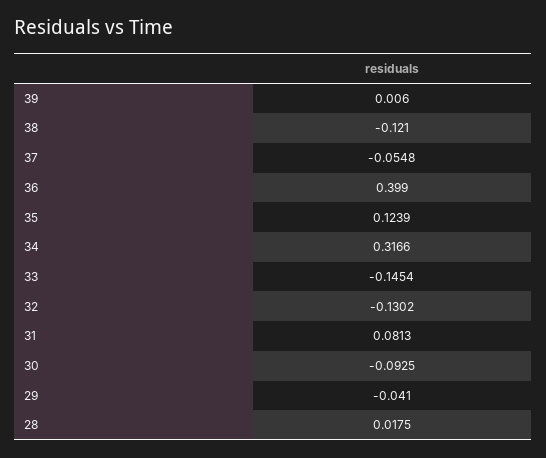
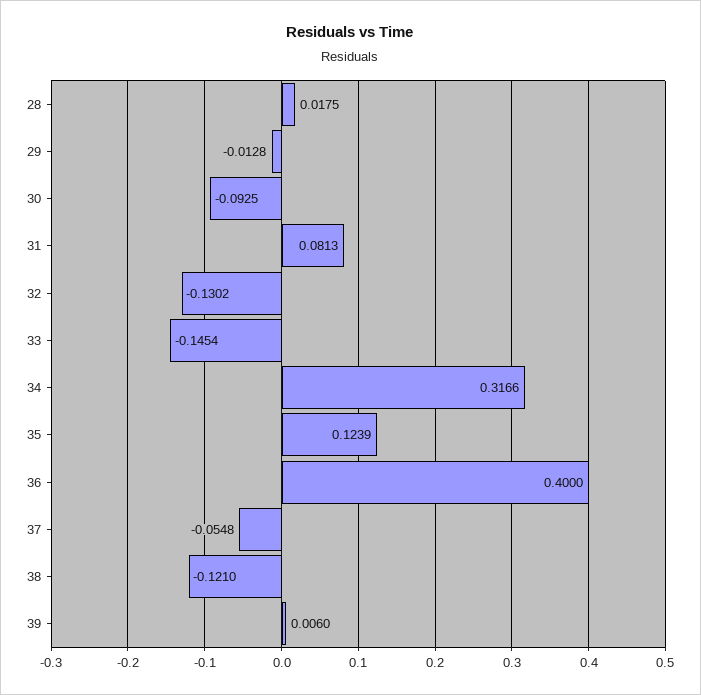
36: 0.399 -> 0.4
29: -0.041 -> -0.0128

